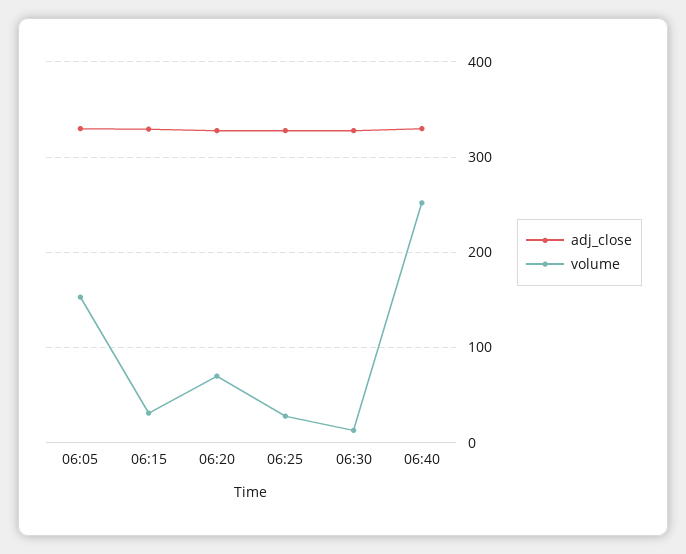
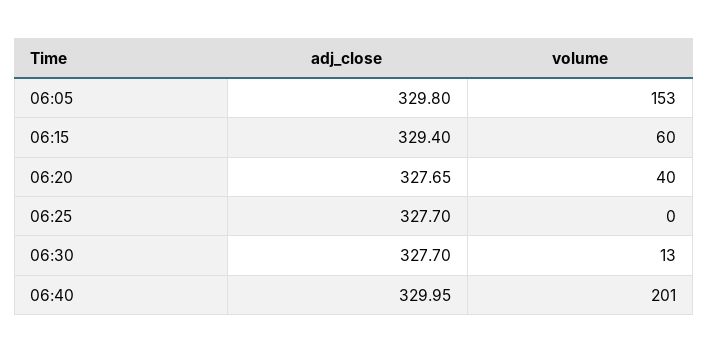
volume, 06:15: 30 -> 60
volume, 06:20: 70 -> 40
volume, 06:25: 30 -> 0
volume, 06:40: 250 -> 201

